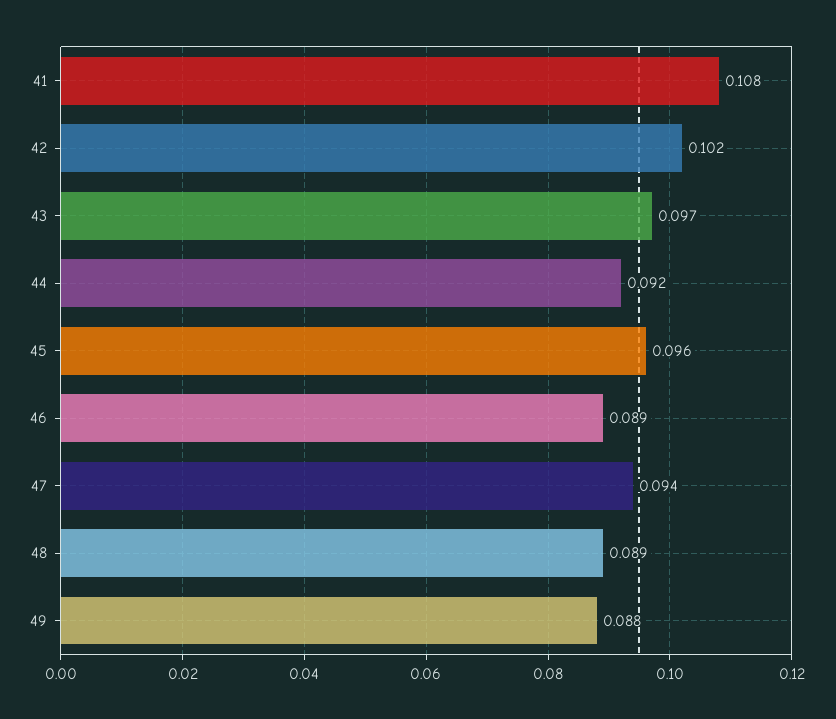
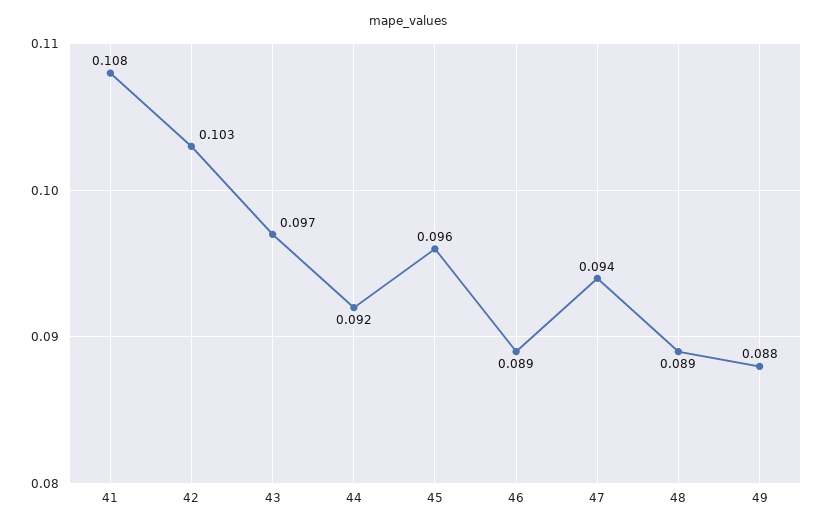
42: 0.102 -> 0.103

